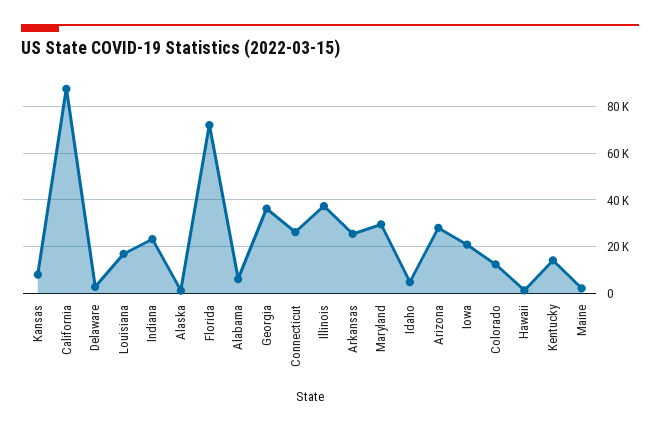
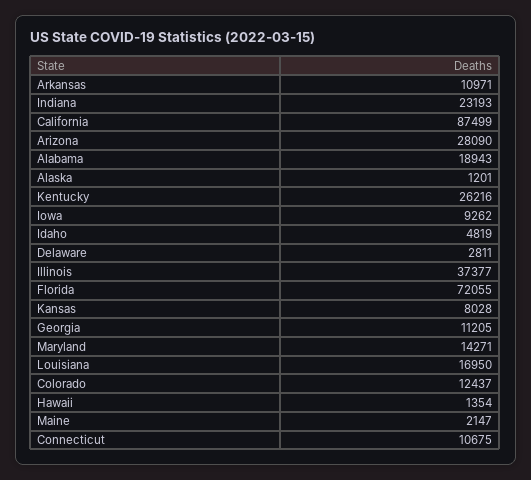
Alabama: 5000 -> 18943
Georgia: 35000 -> 11205
Connecticut: 25000 -> 10675
Arkansas: 25000 -> 10971
Maryland: 30000 -> 14271
Iowa: 20000 -> 9262
Kentucky: 15000 -> 26216

